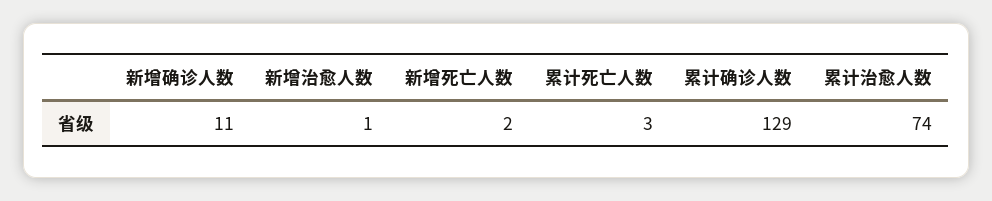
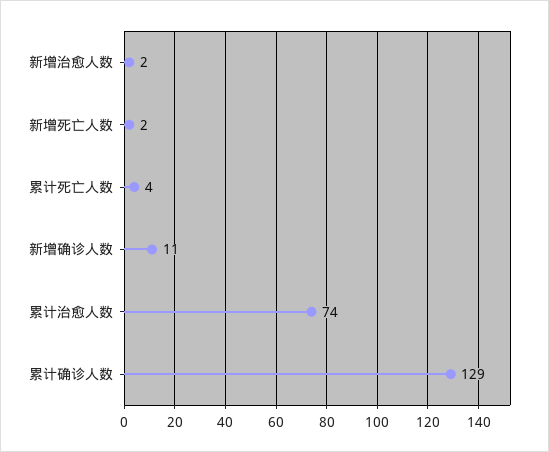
新增治愈人数: 1 -> 2
累计死亡人数: 3 -> 4

